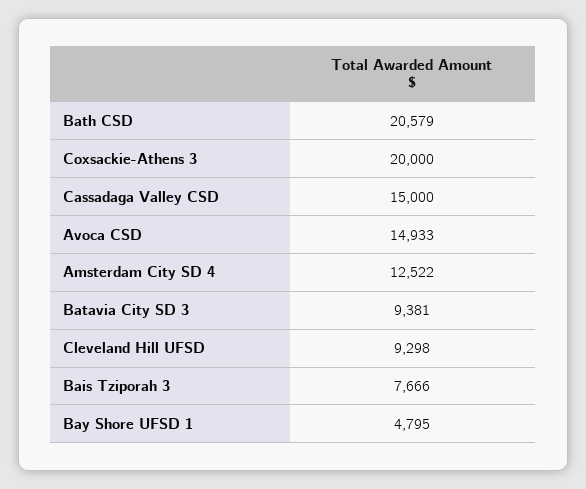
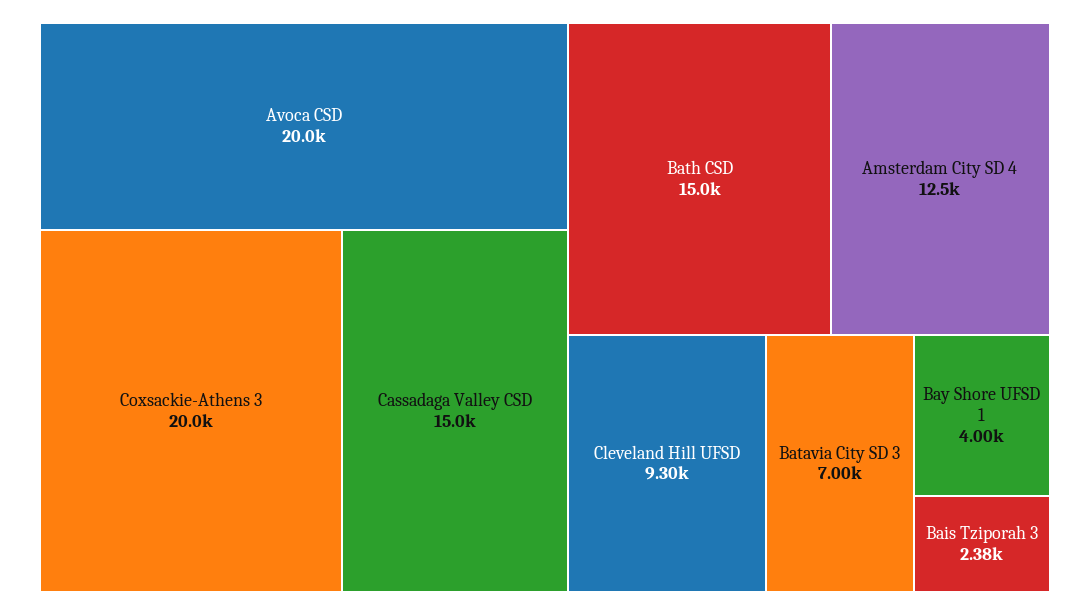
Bath CSD: 20579 -> 15000
Avoca CSD: 14933 -> 20000
Batavia City SD 3: 9381 -> 7000
Bais Tziporah 3: 7666 -> 2380
Bay Shore UFSD 1: 4795 -> 4000

